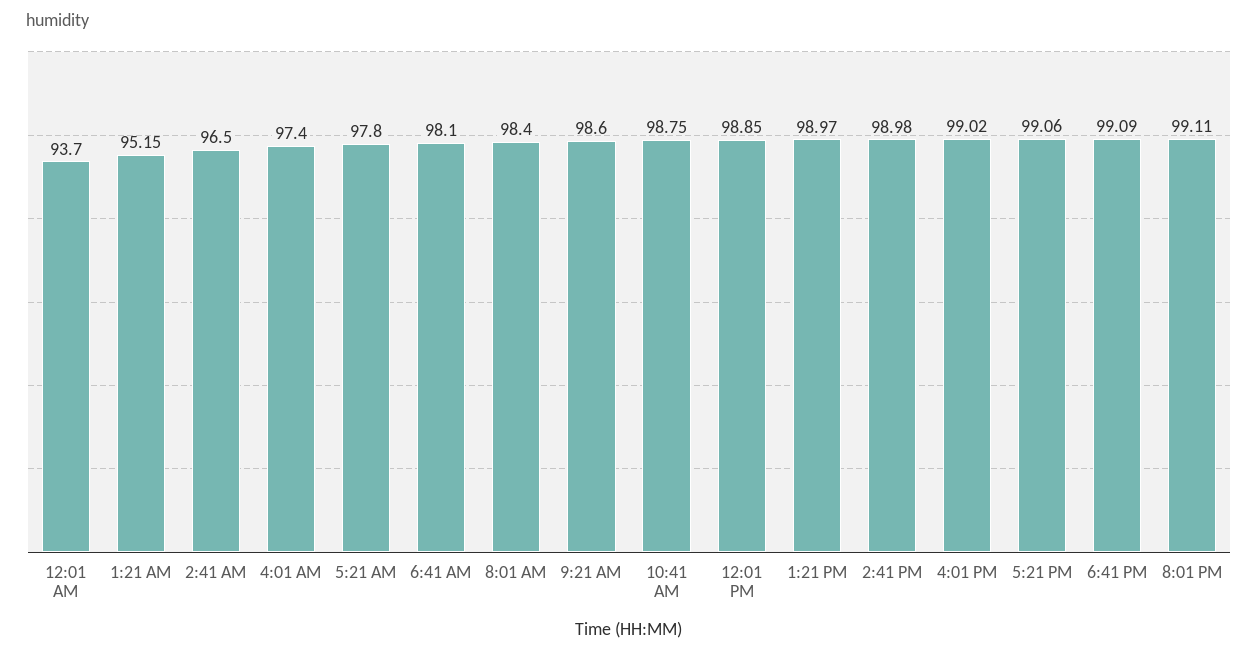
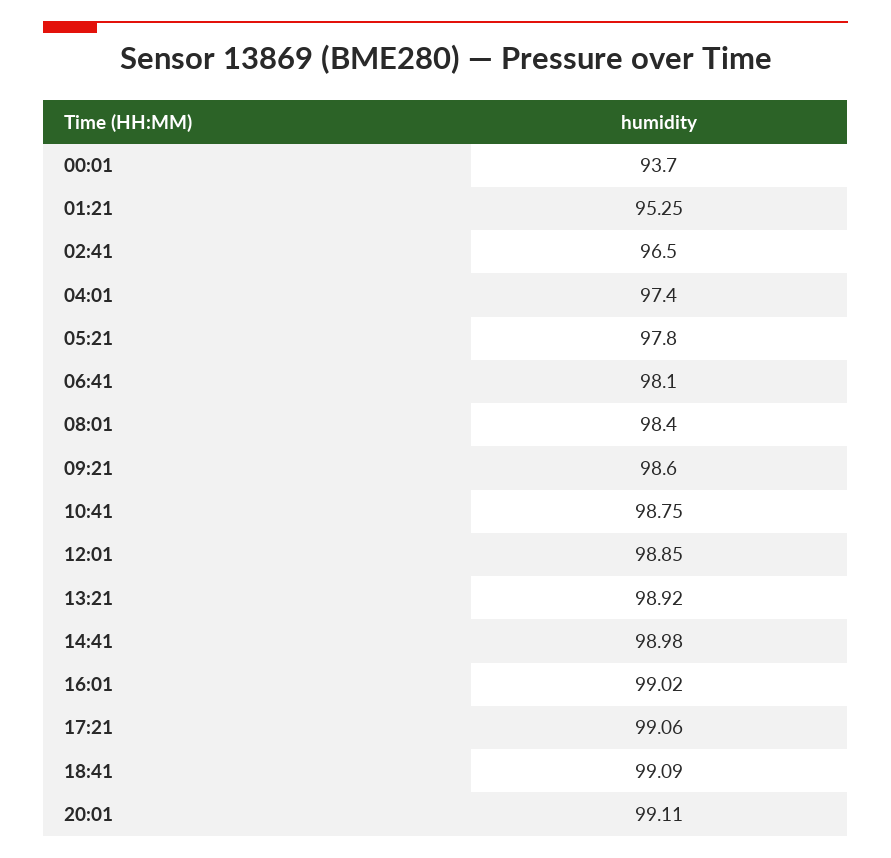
1:21 AM: 95.15 -> 95.25
1:21 PM: 98.97 -> 98.92

